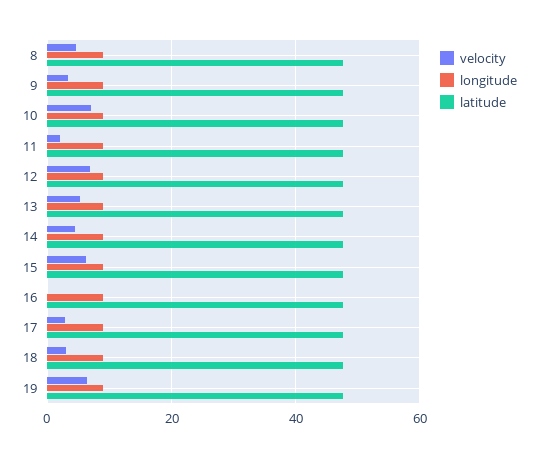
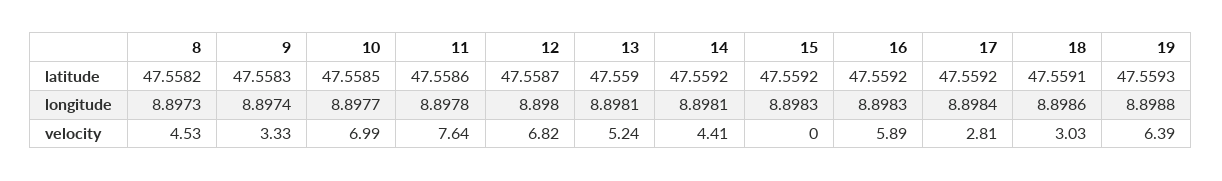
velocity, 11: 2 -> 7.64
velocity, 15: 6 -> 0
velocity, 16: 0 -> 5.89

